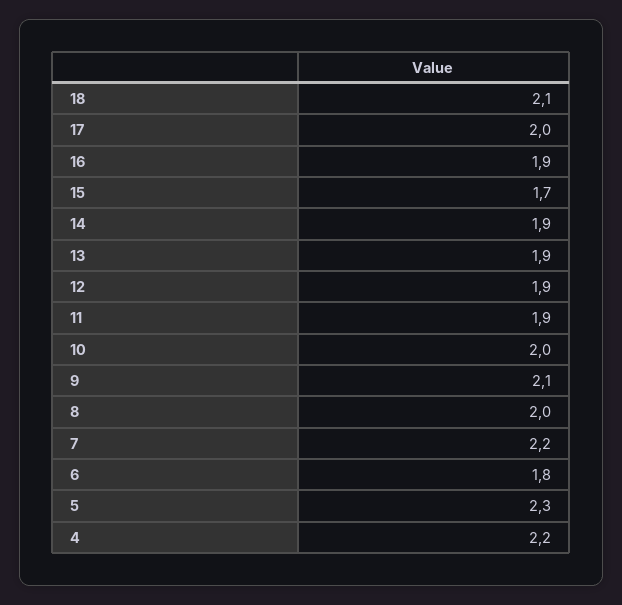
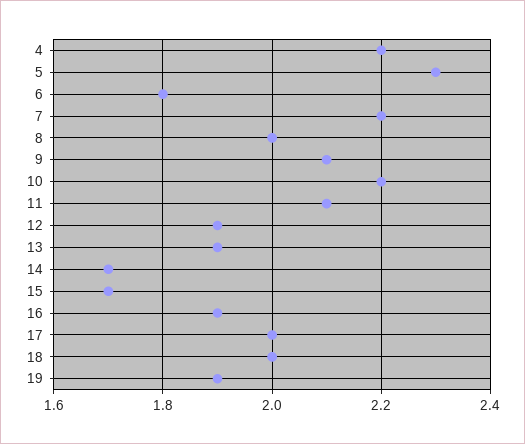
18: 2.1 -> 2
14: 1.9 -> 1.7
11: 1.9 -> 2.1
10: 2 -> 2.2
19: none -> 1.9

